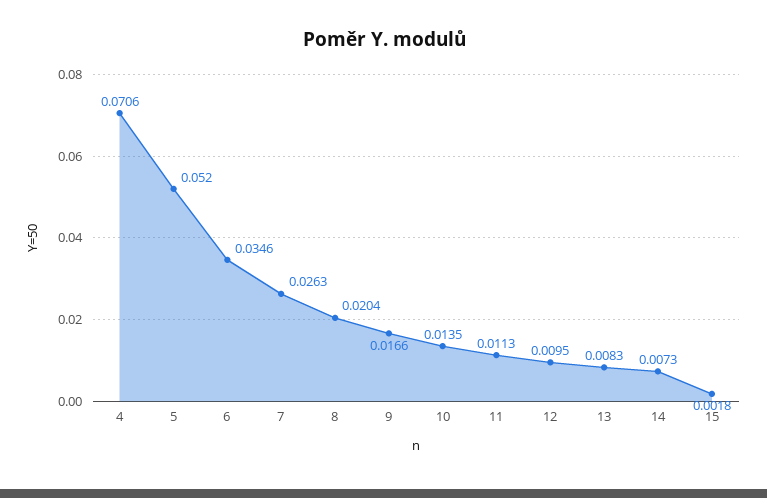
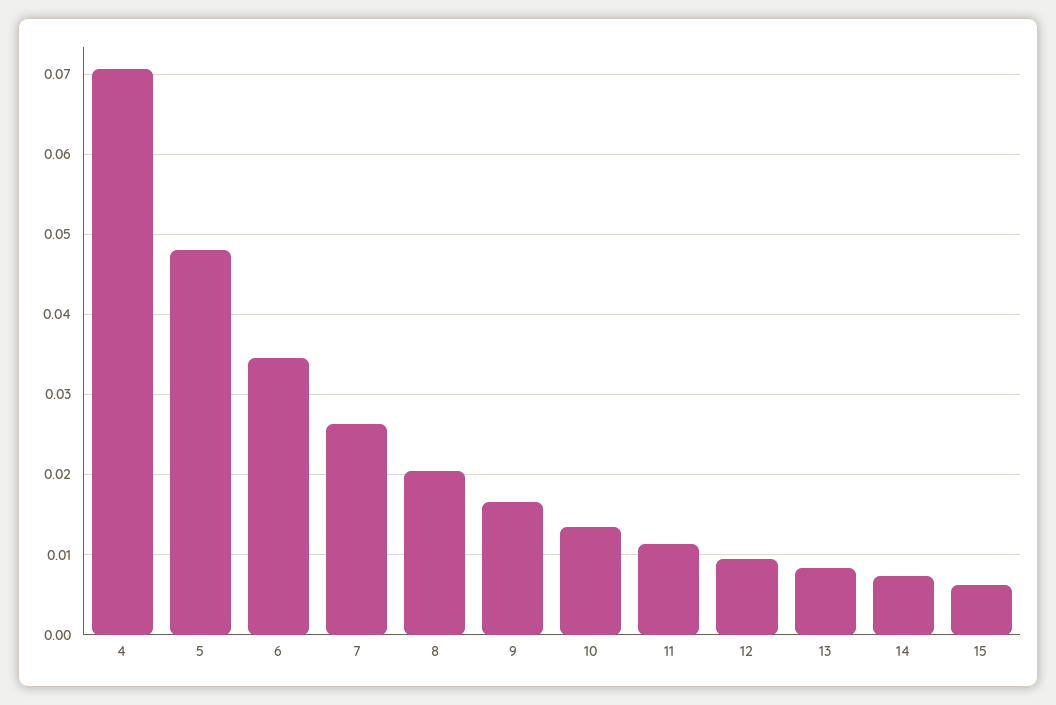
5: 0.052 -> 0.048
15: 0.0018 -> 0.006

